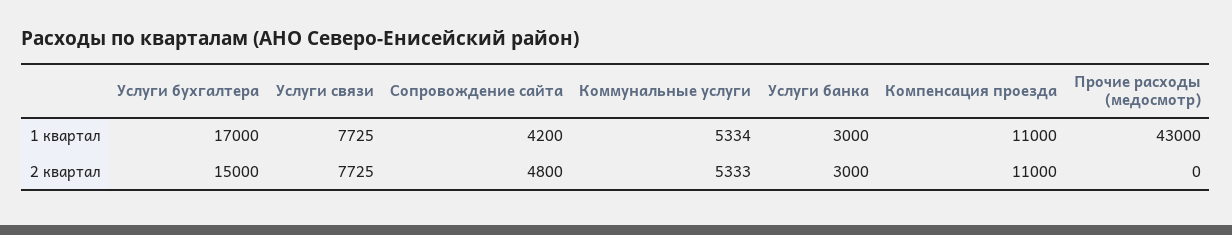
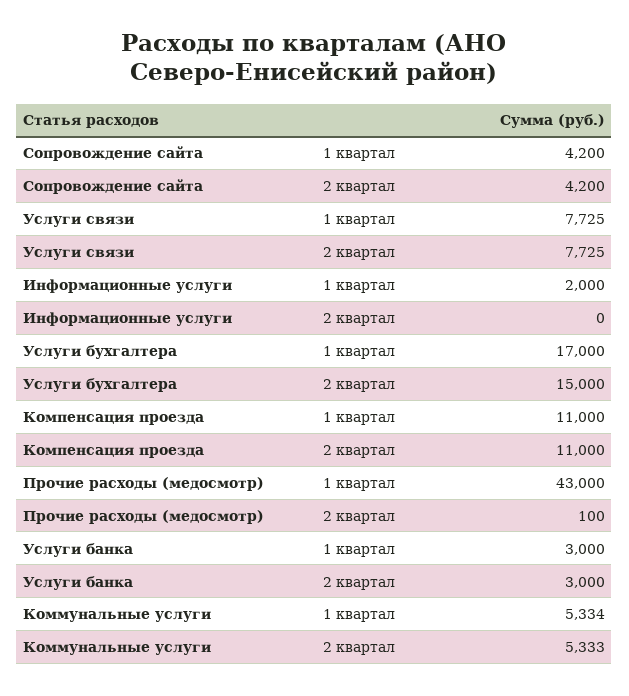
Сопровождение сайта, 2 квартал: 4800 -> 4200
Прочие расходы (медосмотр), 2 квартал: 0 -> 100
Информационные услуги, 1 квартал: none -> 2000
Информационные услуги, 2 квартал: none -> 0

